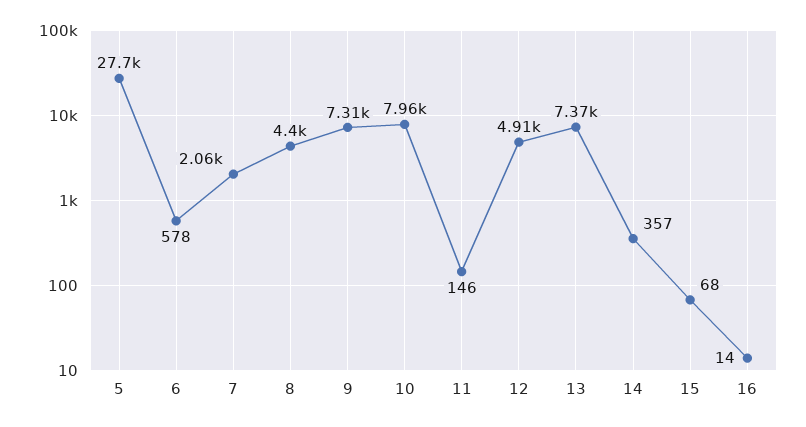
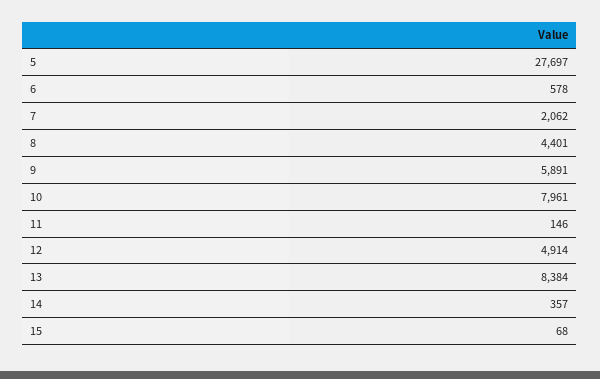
9: 7310 -> 5891
13: 7370 -> 8384
16: 14 -> none

